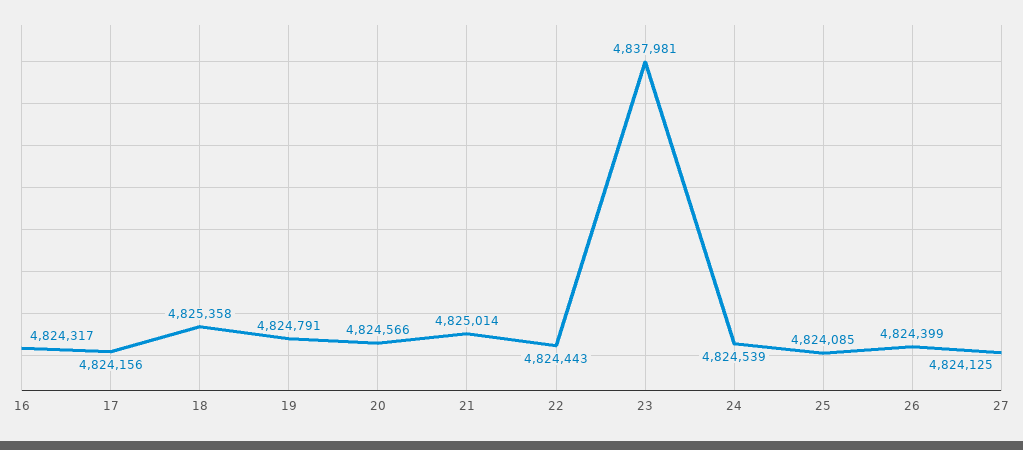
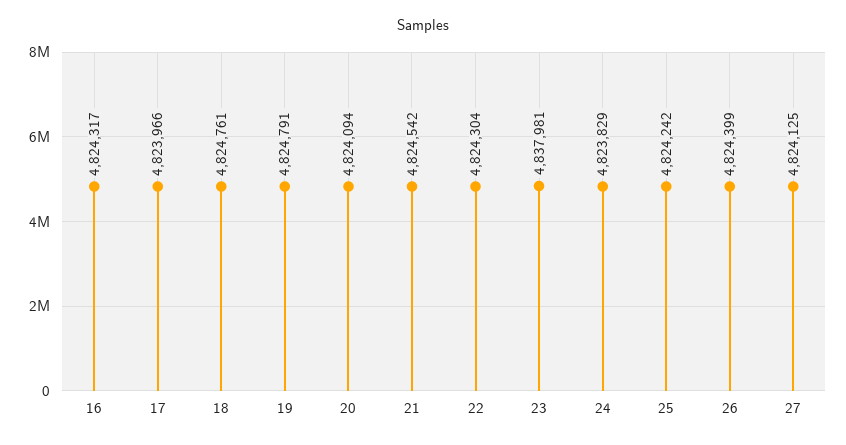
17: 4824156 -> 4823966
18: 4825358 -> 4824761
20: 4824566 -> 4824094
21: 4825014 -> 4824542
22: 4824443 -> 4824304
24: 4824539 -> 4823829
25: 4824085 -> 4824242

